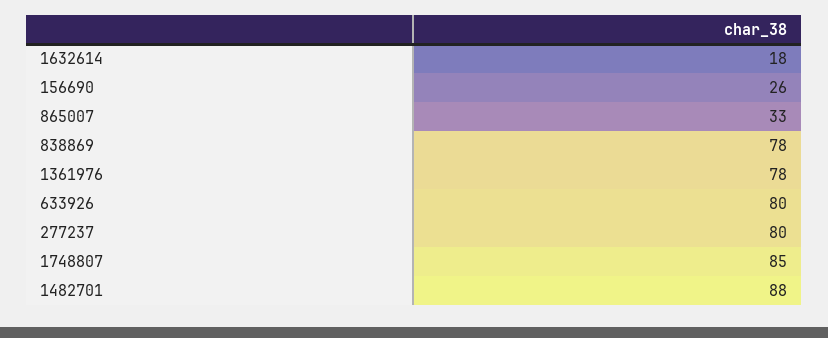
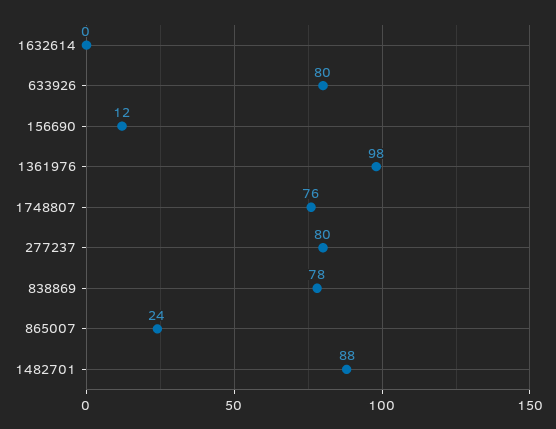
1632614: 18 -> 0
156690: 26 -> 12
865007: 33 -> 24
1361976: 78 -> 98
1748807: 85 -> 76

